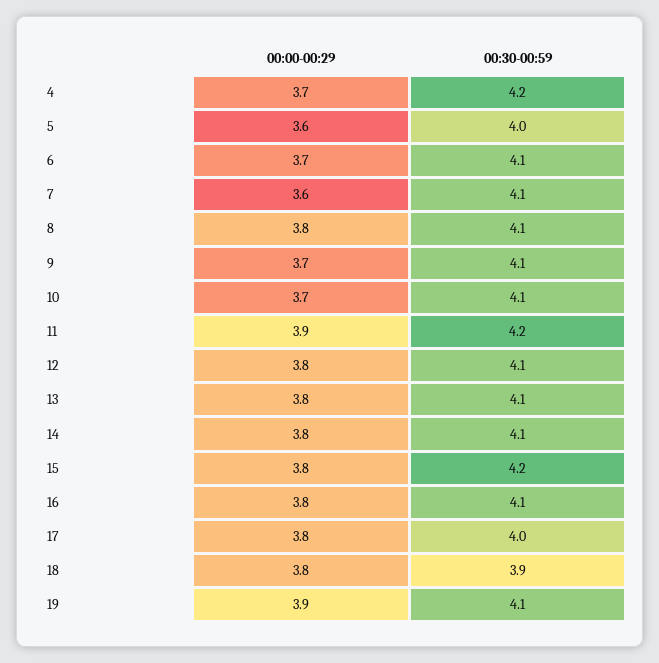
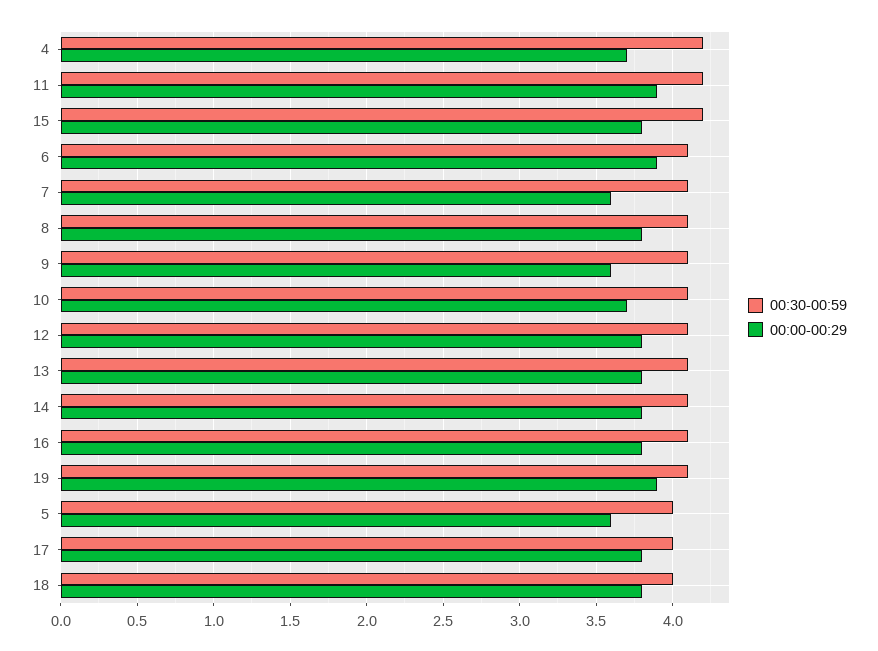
00:00-00:29, 6: 3.7 -> 3.9
00:00-00:29, 9: 3.7 -> 3.6
00:30-00:59, 18: 3.9 -> 4

